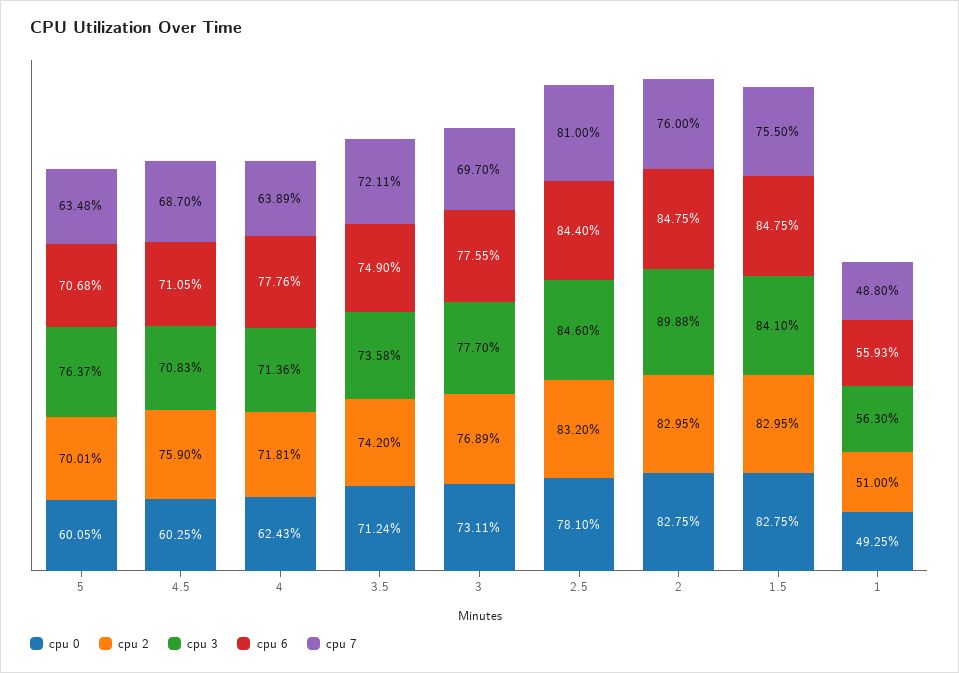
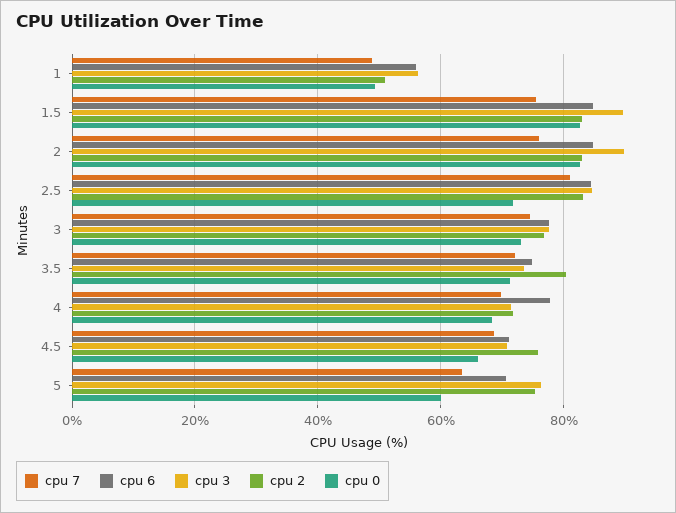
cpu 2, 5: 70.01 -> 76
cpu 0, 4.5: 60.25 -> 66
cpu 0, 4: 62.43 -> 68
cpu 7, 4: 63.89 -> 70
cpu 2, 3.5: 74.2 -> 80
cpu 7, 3: 69.7 -> 74
cpu 0, 2.5: 78.1 -> 72
cpu 3, 1.5: 84.1 -> 90

